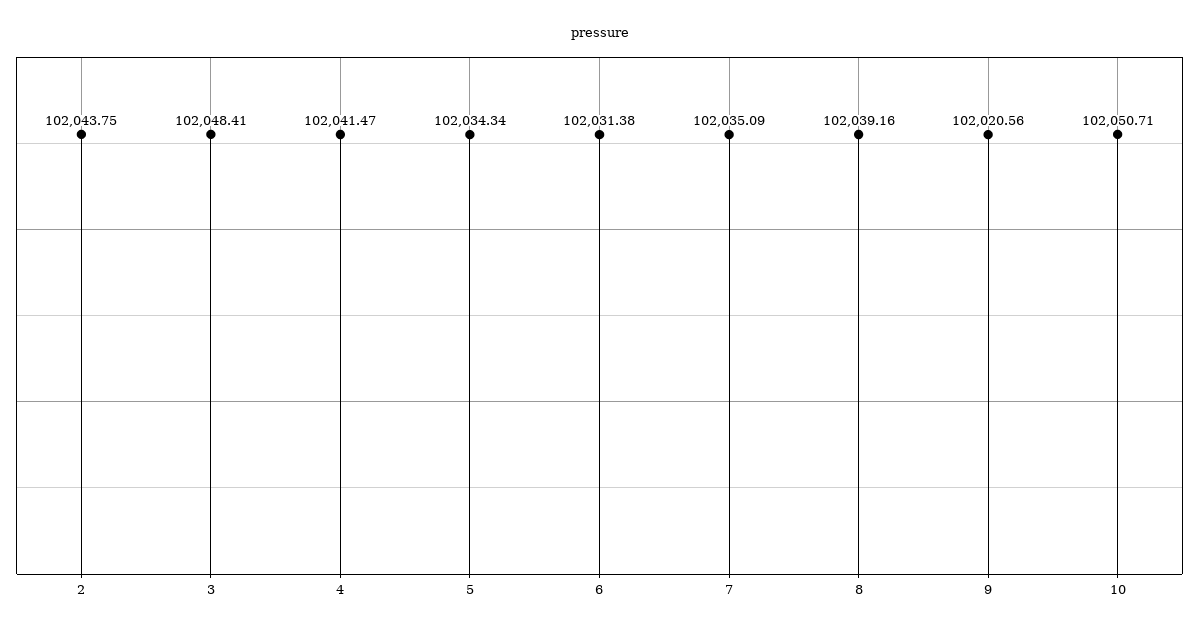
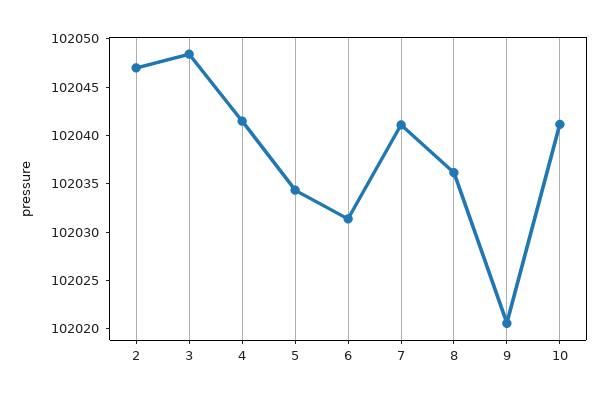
2: 102043.75 -> 102047
7: 102035.09 -> 102041
8: 102039.16 -> 102036
10: 102050.71 -> 102041

